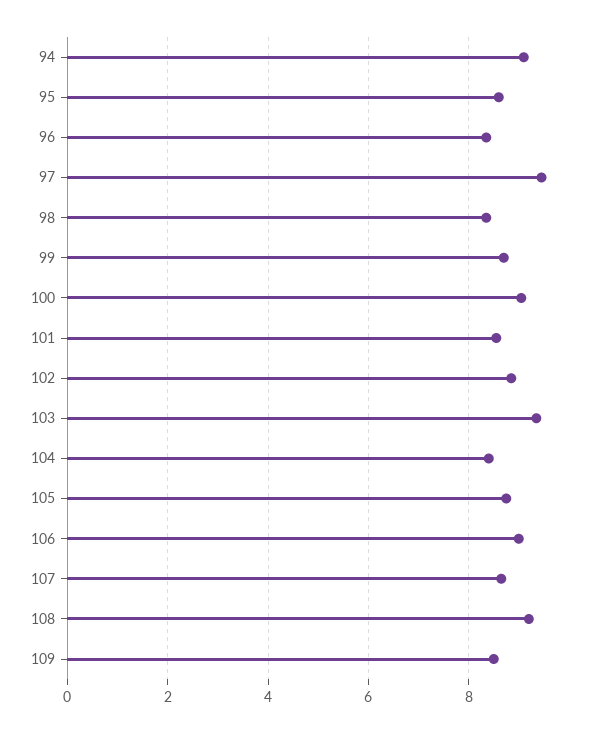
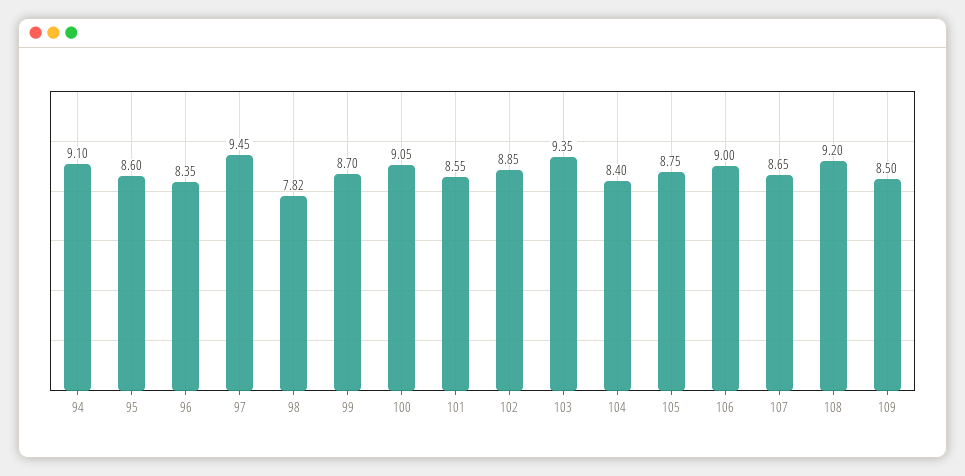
98: 8.4 -> 7.82

